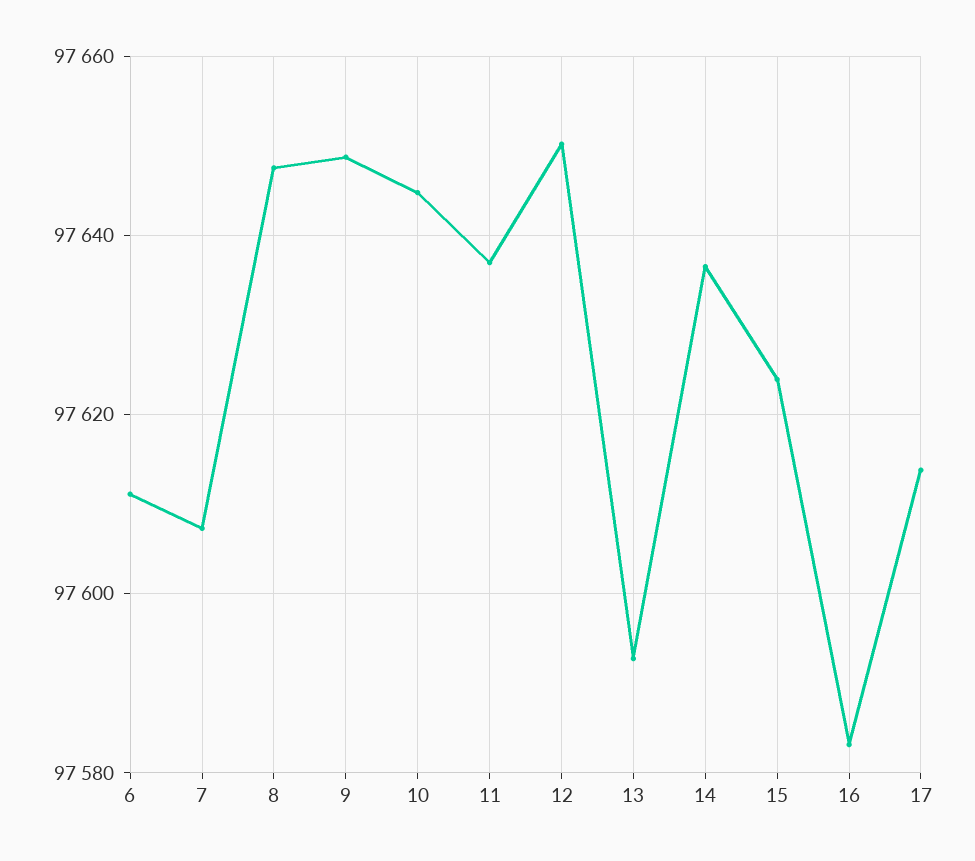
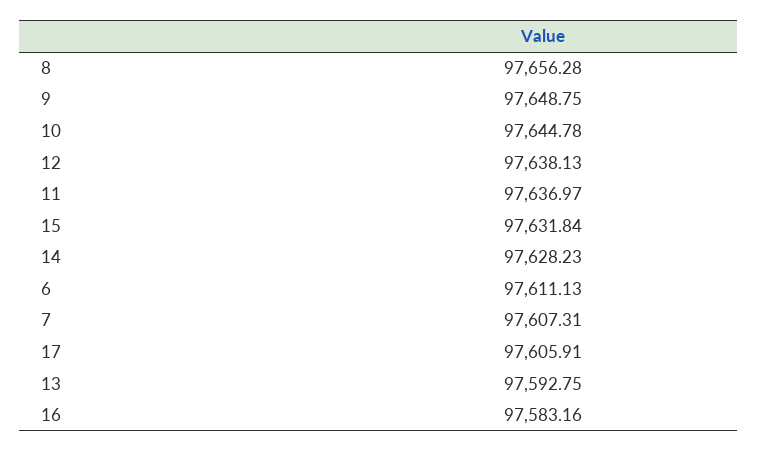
8: 97648 -> 97656.28
12: 97650 -> 97638.13
14: 97636 -> 97628.23
15: 97624 -> 97631.84
17: 97614 -> 97605.91

